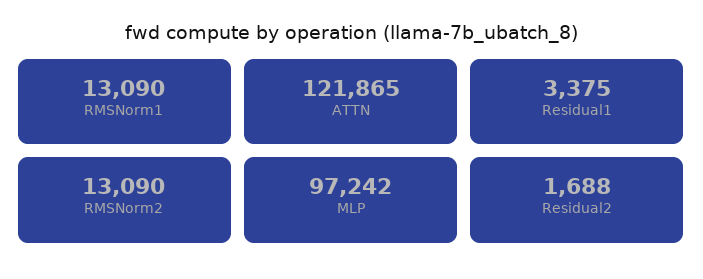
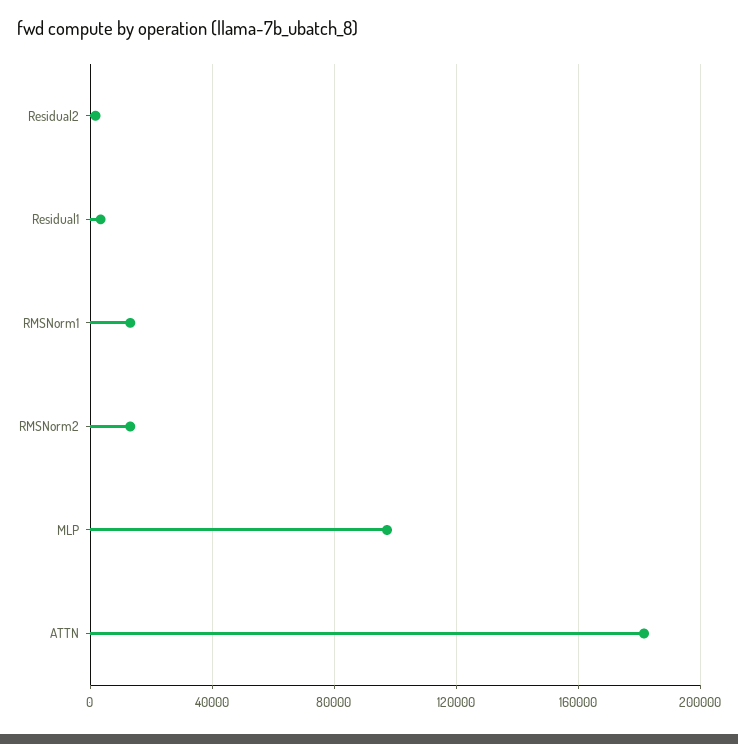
ATTN: 121865 -> 180000

